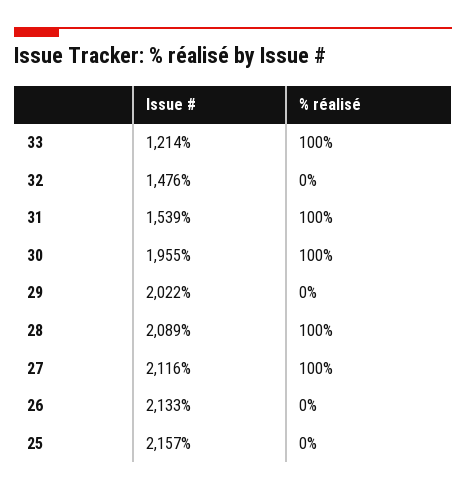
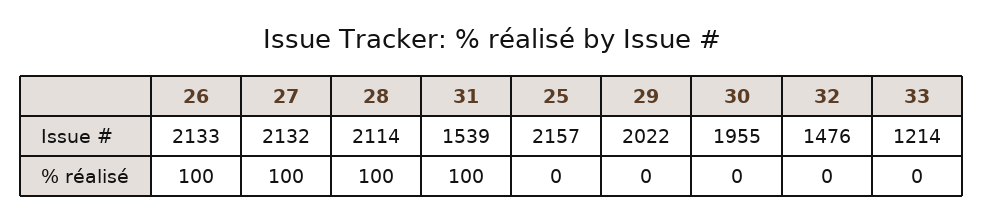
% réalisé, 33: 100 -> 0
% réalisé, 30: 100 -> 0
Issue #, 28: 2089 -> 2114
Issue #, 27: 2116 -> 2132
% réalisé, 26: 0 -> 100

